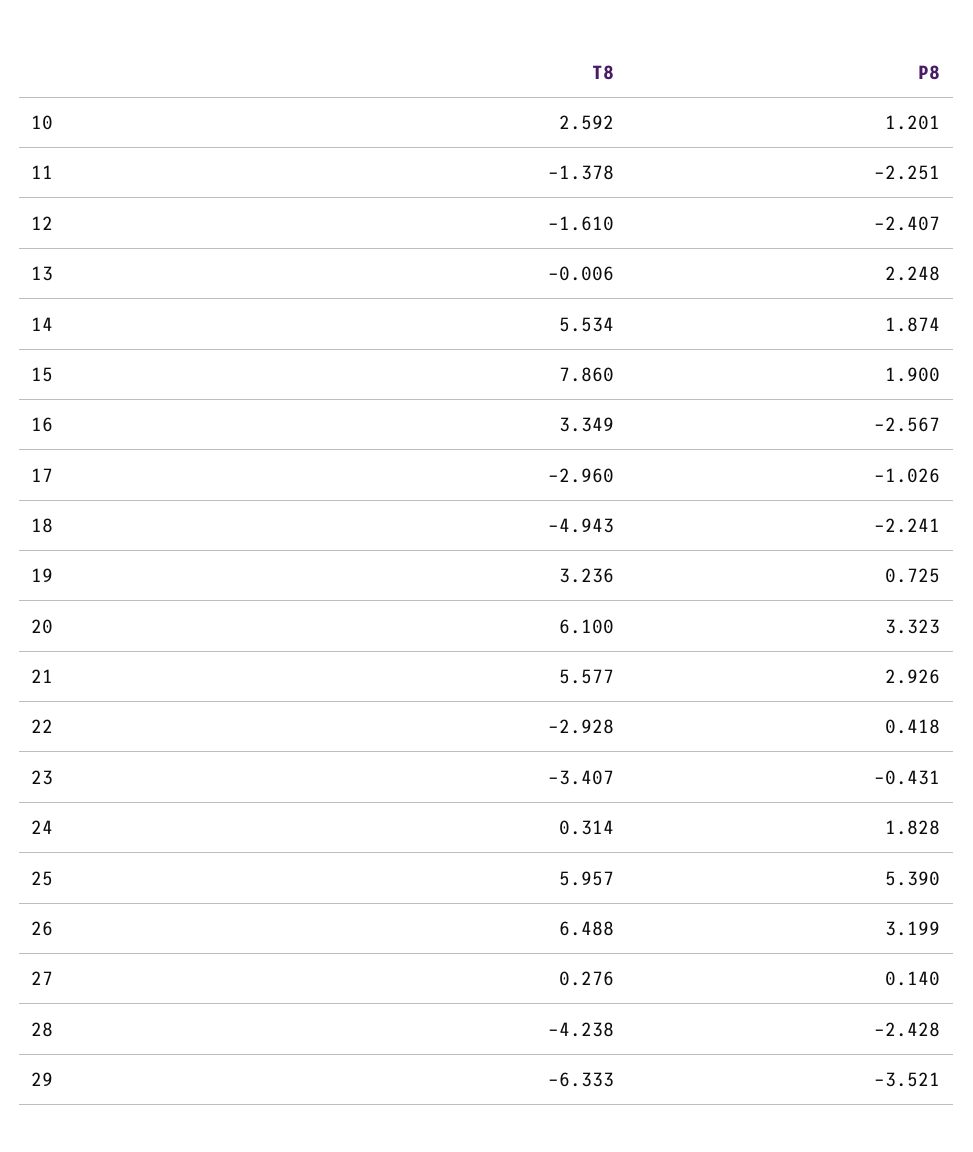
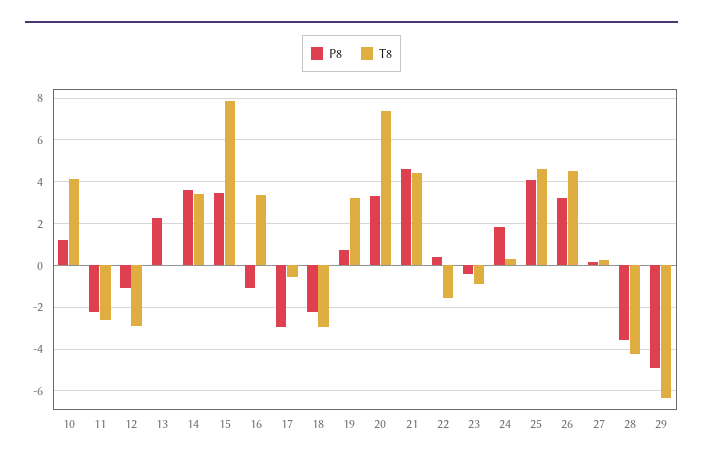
T8, 10: 2.592 -> 4
T8, 11: -1.378 -> -2.5
T8, 12: -1.61 -> -3
P8, 12: -2.407 -> -1
T8, 14: 5.534 -> 3.5
P8, 14: 1.874 -> 3.5
P8, 15: 1.9 -> 3.5
P8, 16: -2.567 -> -1
T8, 17: -2.96 -> -0.5
P8, 17: -1.026 -> -3
T8, 18: -4.943 -> -3
T8, 20: 6.1 -> 7.5
T8, 21: 5.577 -> 4.5
P8, 21: 2.926 -> 4.5
T8, 22: -2.928 -> -1.5
T8, 23: -3.407 -> -1
T8, 25: 5.957 -> 4.5
P8, 25: 5.39 -> 4
T8, 26: 6.488 -> 4.5
P8, 28: -2.428 -> -3.5
P8, 29: -3.521 -> -5

